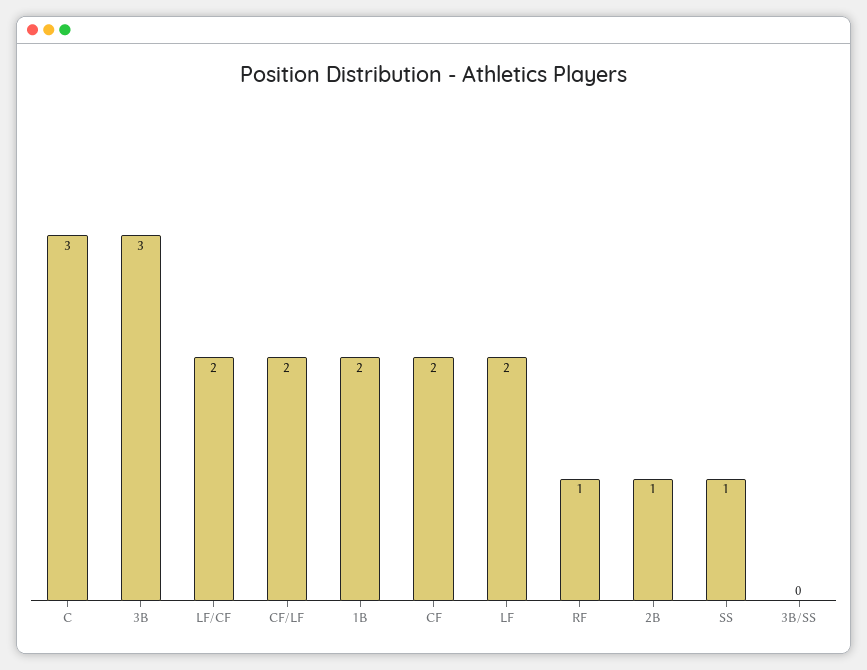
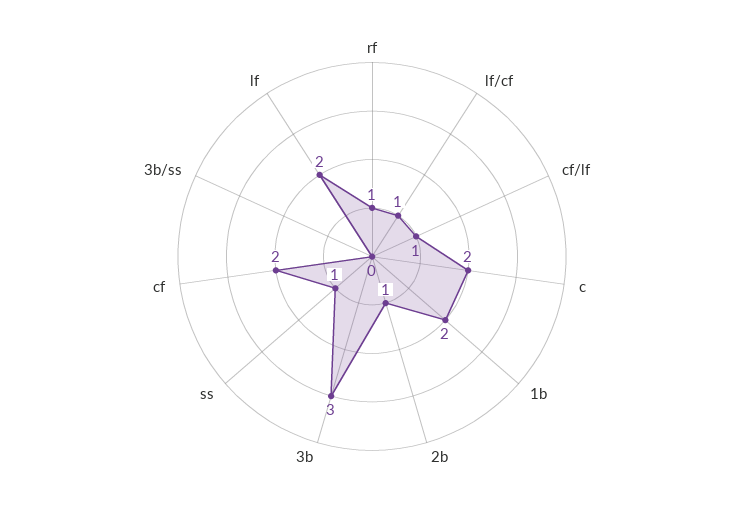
C: 3 -> 2
LF/CF: 2 -> 1
CF/LF: 2 -> 1

